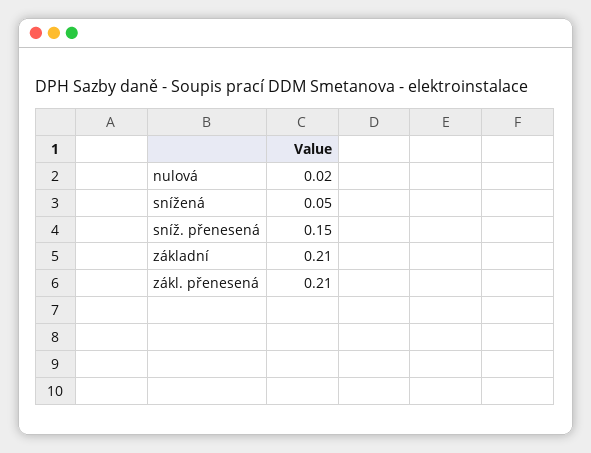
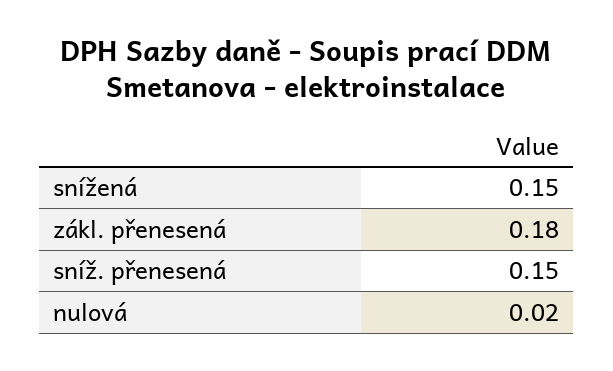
snížená: 0.05 -> 0.15
základní: 0.21 -> none
zákl. přenesená: 0.21 -> 0.18

